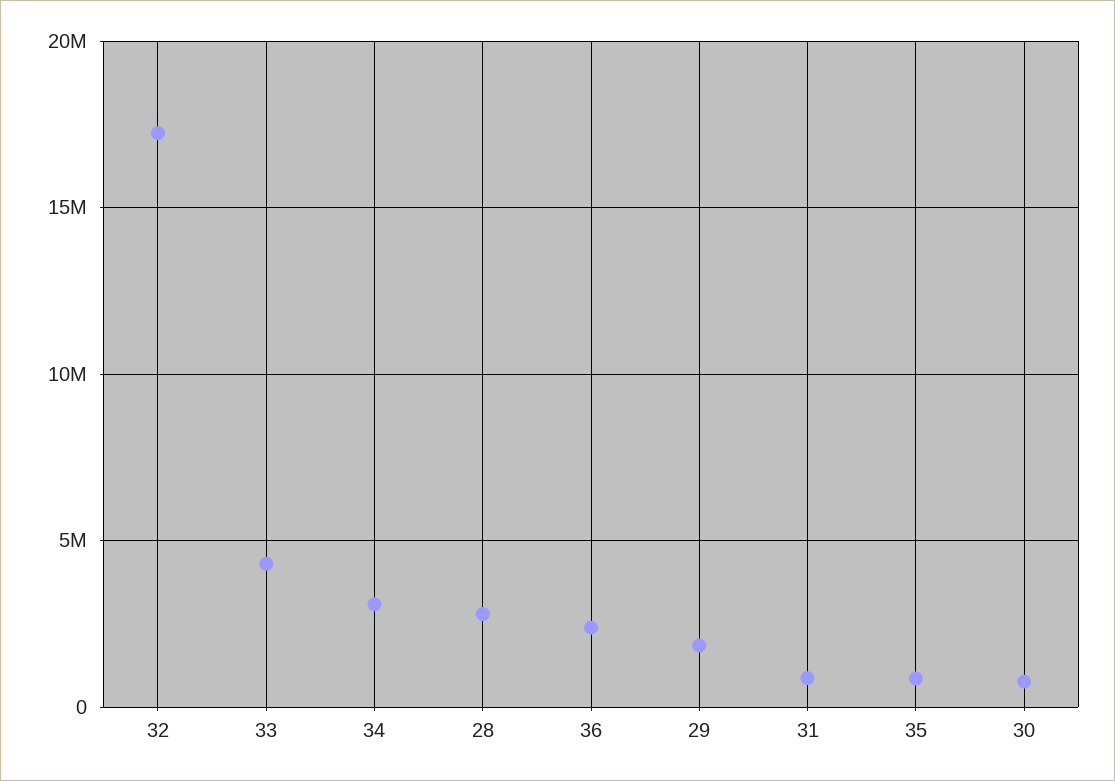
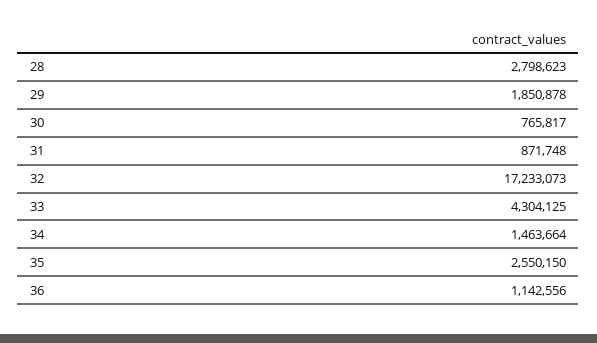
34: 3000000 -> 1463664
36: 2500000 -> 1142556
35: 1000000 -> 2550150

